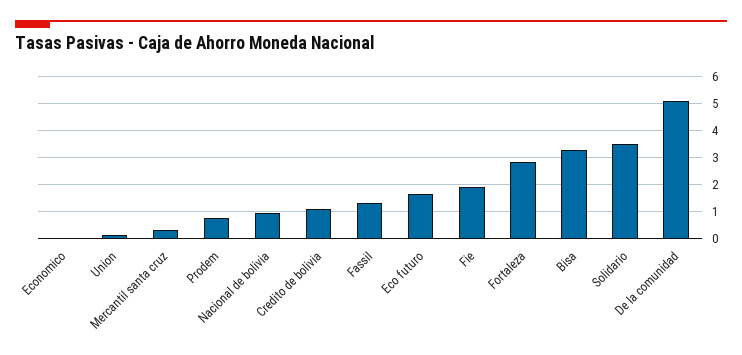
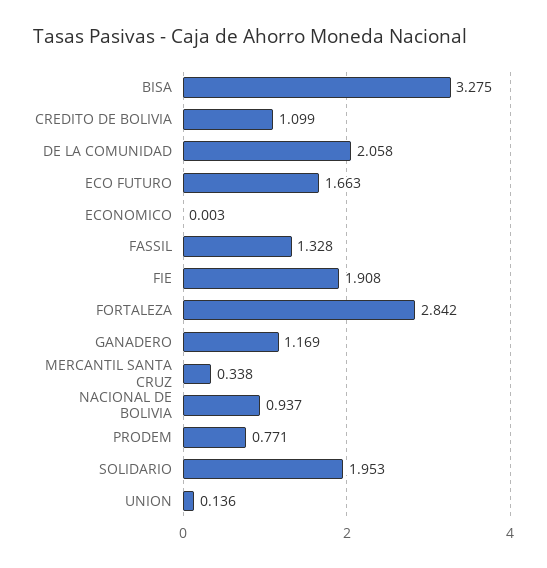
Solidario: 3.5 -> 1.953
De la comunidad: 5 -> 2.058
GANADERO: none -> 1.169

